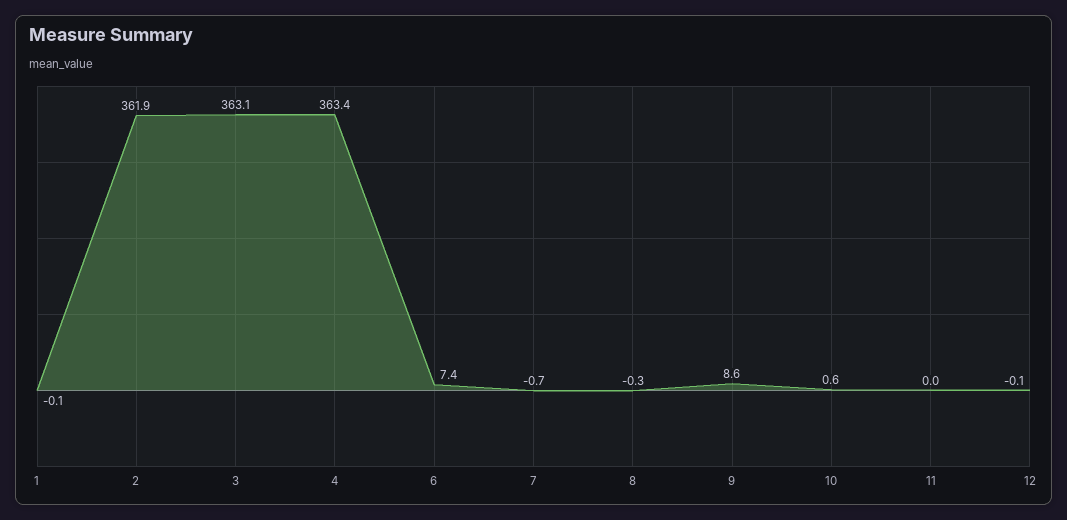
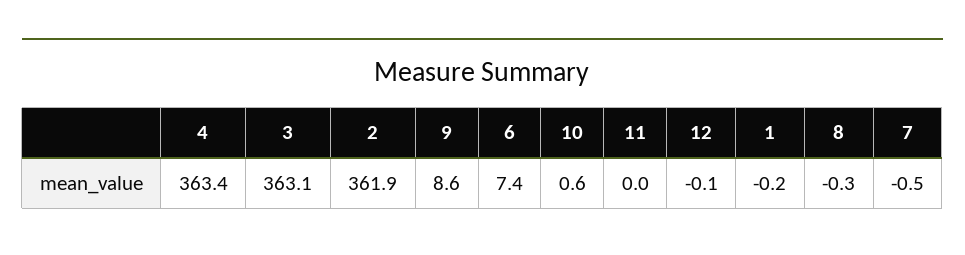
1: -0.1 -> -0.2
7: -0.7 -> -0.5

